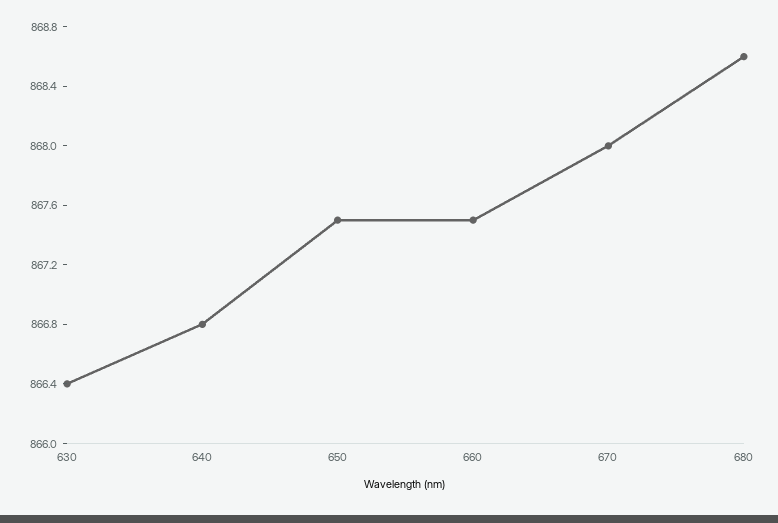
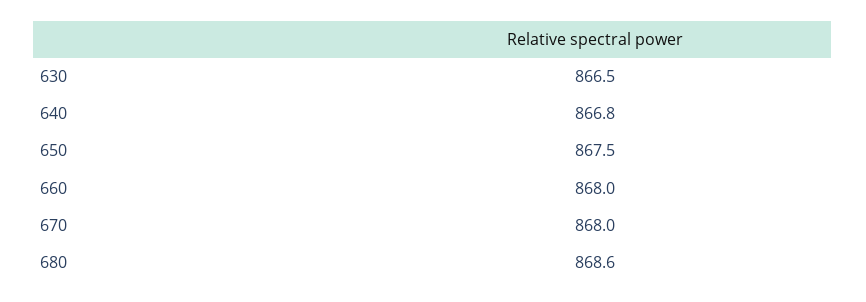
630: 866.4 -> 866.5
660: 867.5 -> 868

